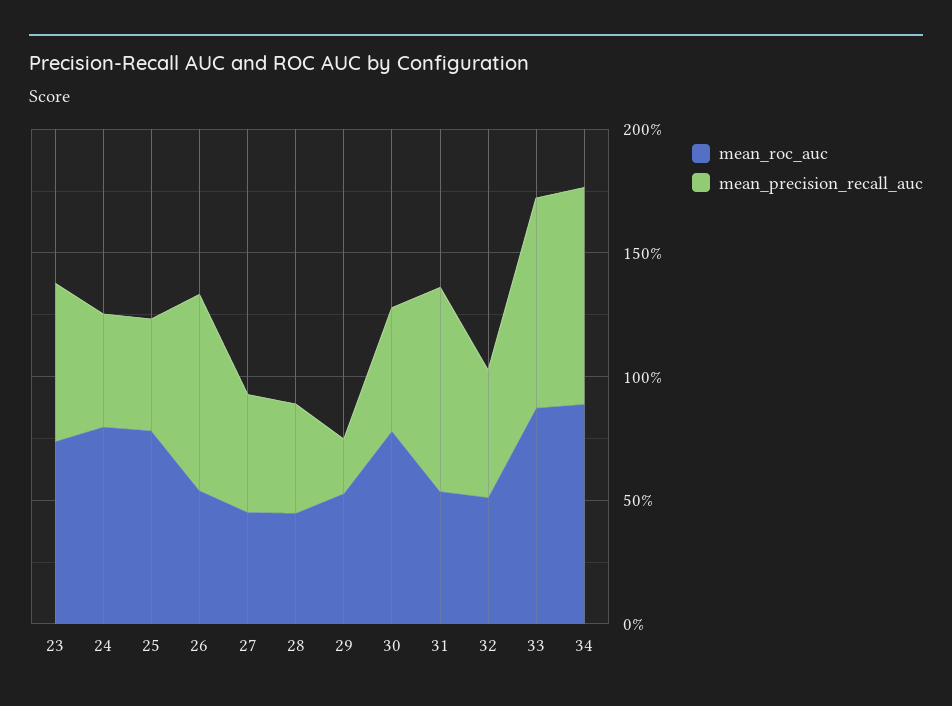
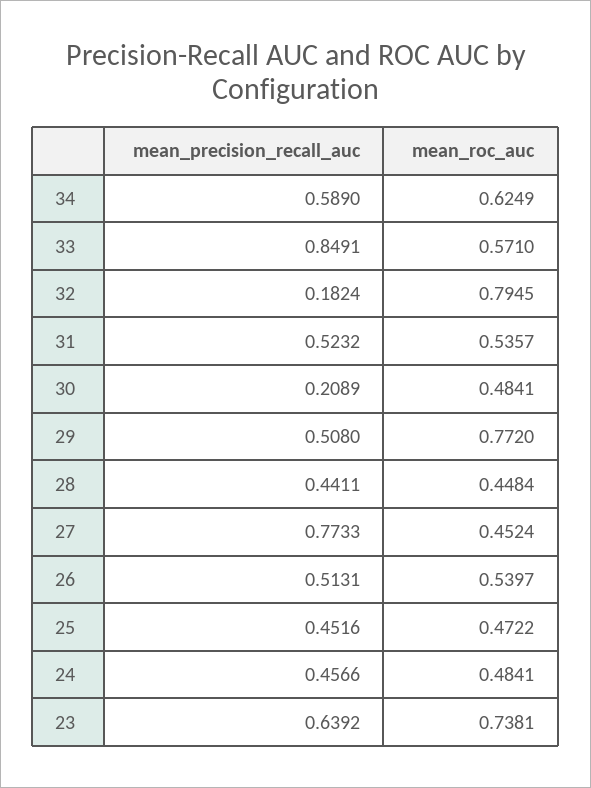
mean_roc_auc, 24: 0.8 -> 0.4841
mean_roc_auc, 25: 0.8 -> 0.4722
mean_precision_recall_auc, 26: 0.8 -> 0.5131
mean_precision_recall_auc, 27: 0.5 -> 0.7733
mean_roc_auc, 29: 0.5 -> 0.772
mean_precision_recall_auc, 29: 0.2 -> 0.508
mean_roc_auc, 30: 0.8 -> 0.4841
mean_precision_recall_auc, 30: 0.5 -> 0.2089
mean_precision_recall_auc, 31: 0.8 -> 0.5232
mean_roc_auc, 32: 0.5 -> 0.7945
mean_precision_recall_auc, 32: 0.5 -> 0.1824
mean_roc_auc, 33: 0.9 -> 0.571
mean_roc_auc, 34: 0.9 -> 0.6249
mean_precision_recall_auc, 34: 0.9 -> 0.589

